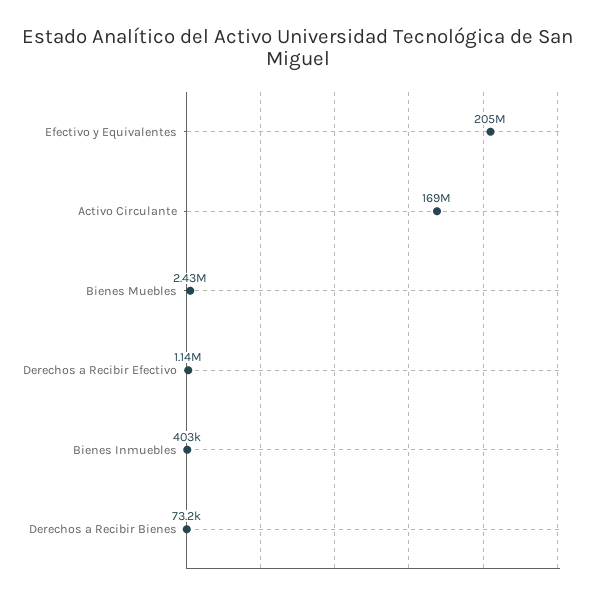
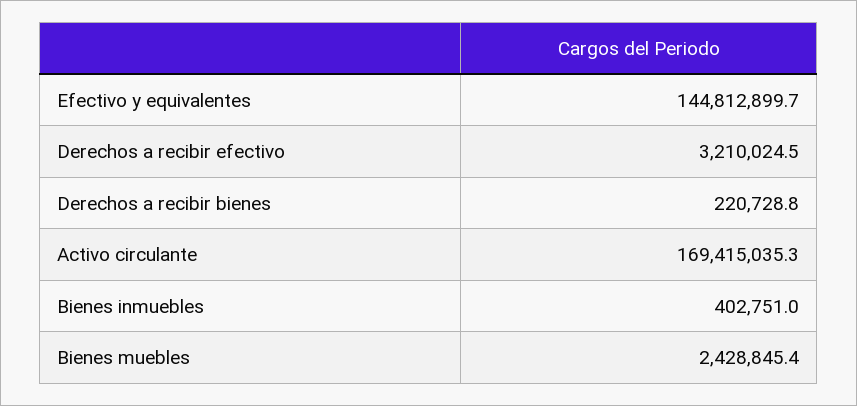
Efectivo y Equivalentes: 205000000 -> 144812899.7
Derechos a Recibir Efectivo: 1140000 -> 3210024.5
Derechos a Recibir Bienes: 73200 -> 220728.8

